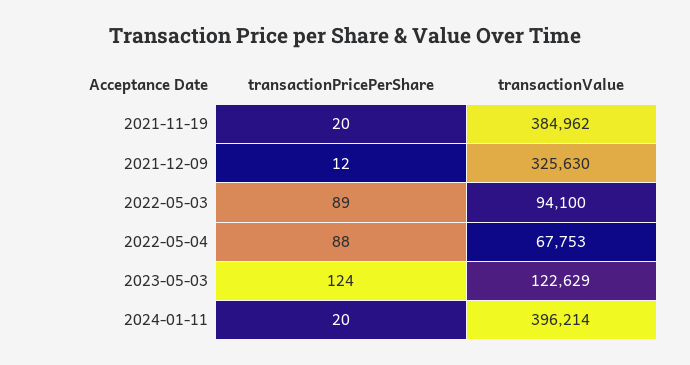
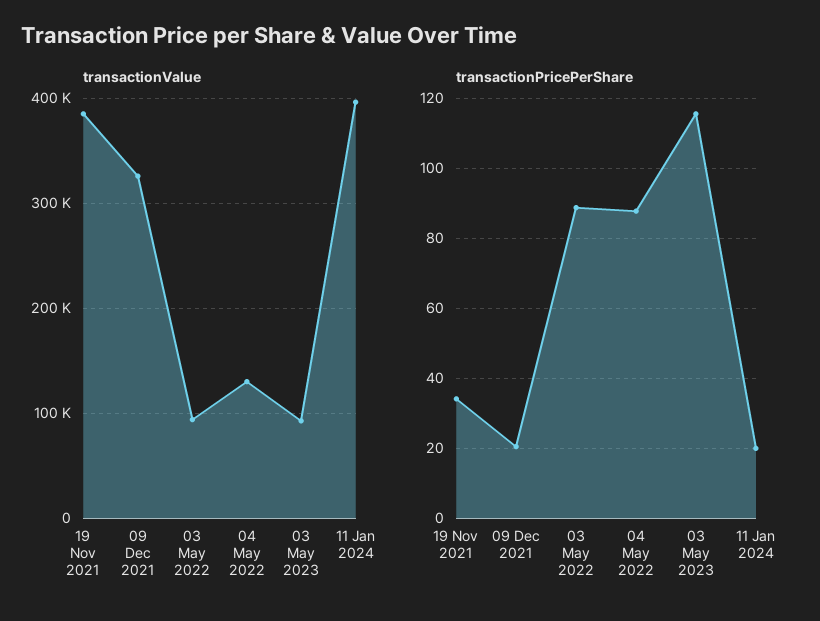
transactionPricePerShare, 2021-11-19: 20 -> 34
transactionPricePerShare, 2021-12-09: 12 -> 20
transactionValue, 2022-05-04: 67753 -> 130000
transactionPricePerShare, 2023-05-03: 124 -> 116
transactionValue, 2023-05-03: 122629 -> 90000

